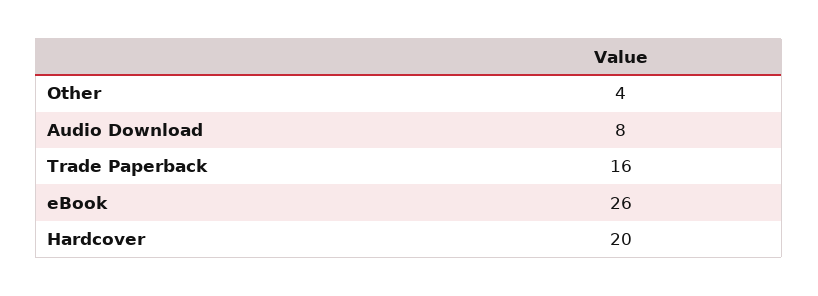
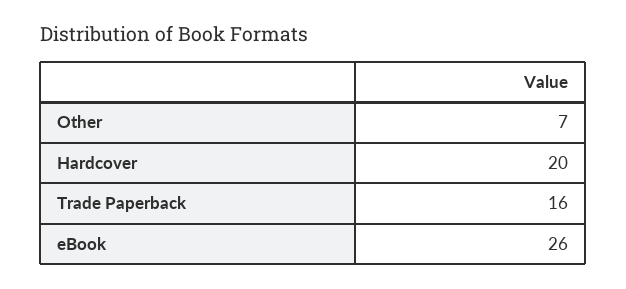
Other: 4 -> 7
Audio Download: 8 -> none

